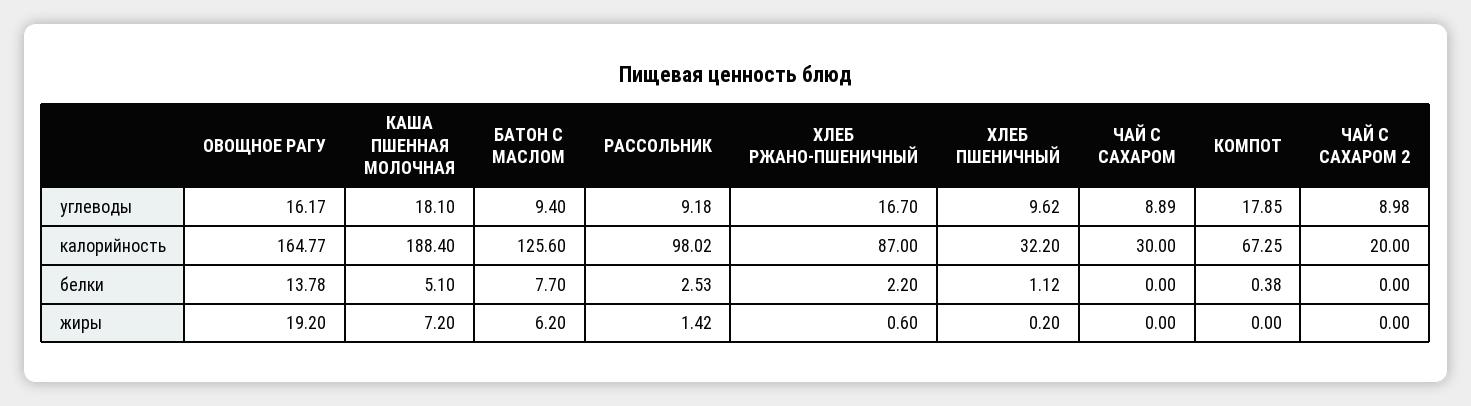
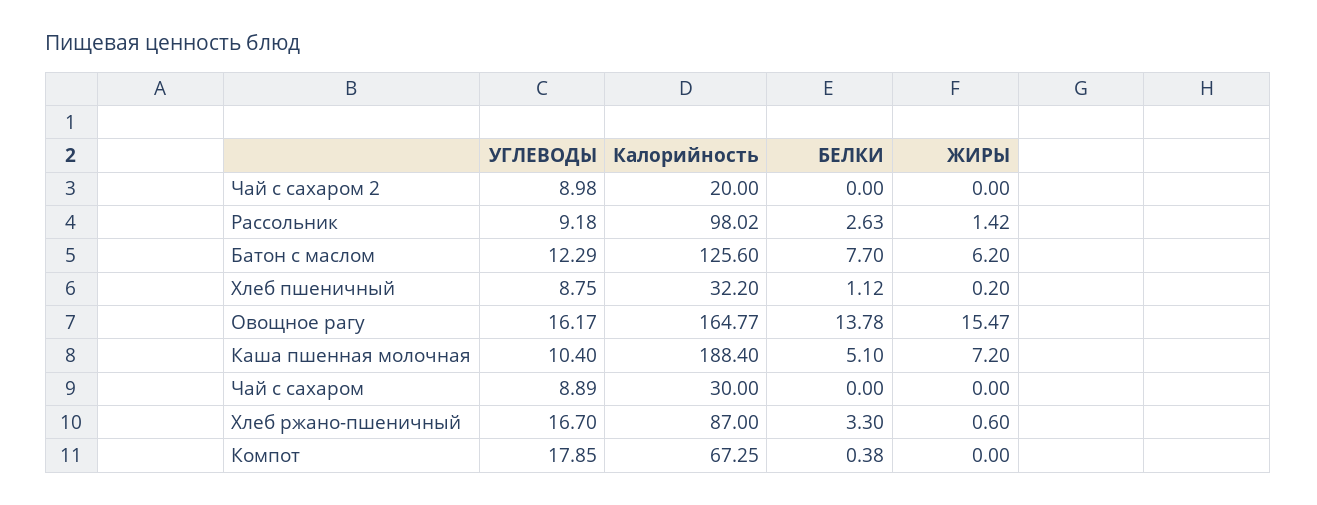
КАША ПШЕННАЯ МОЛОЧНАЯ, углеводы: 18.1 -> 10.4
БАТОН С МАСЛОМ, углеводы: 9.4 -> 12.29
ХЛЕБ ПШЕНИЧНЫЙ, углеводы: 9.62 -> 8.75
РАССОЛЬНИК, белки: 2.53 -> 2.63
ХЛЕБ РЖАНО-ПШЕНИЧНЫЙ, белки: 2.2 -> 3.3
ОВОЩНОЕ РАГУ, жиры: 19.2 -> 15.47

